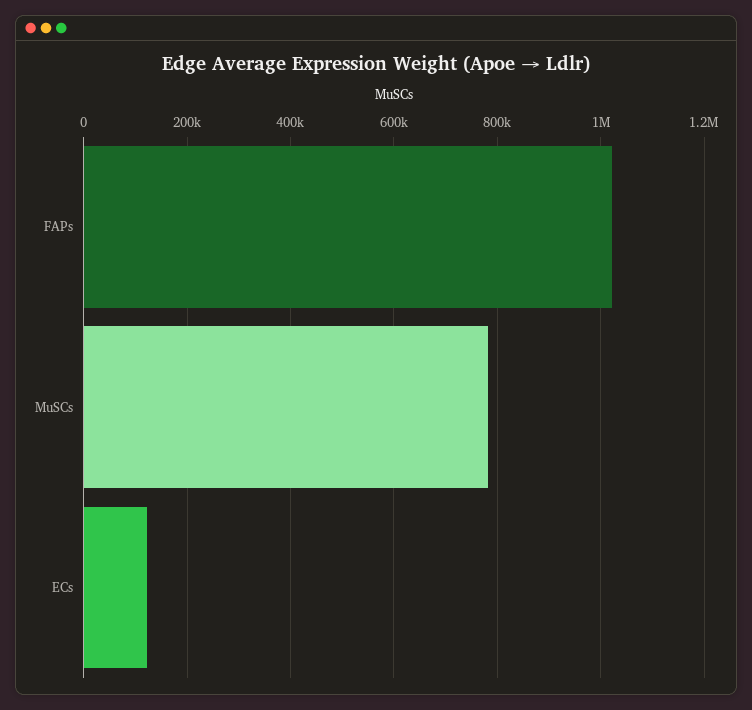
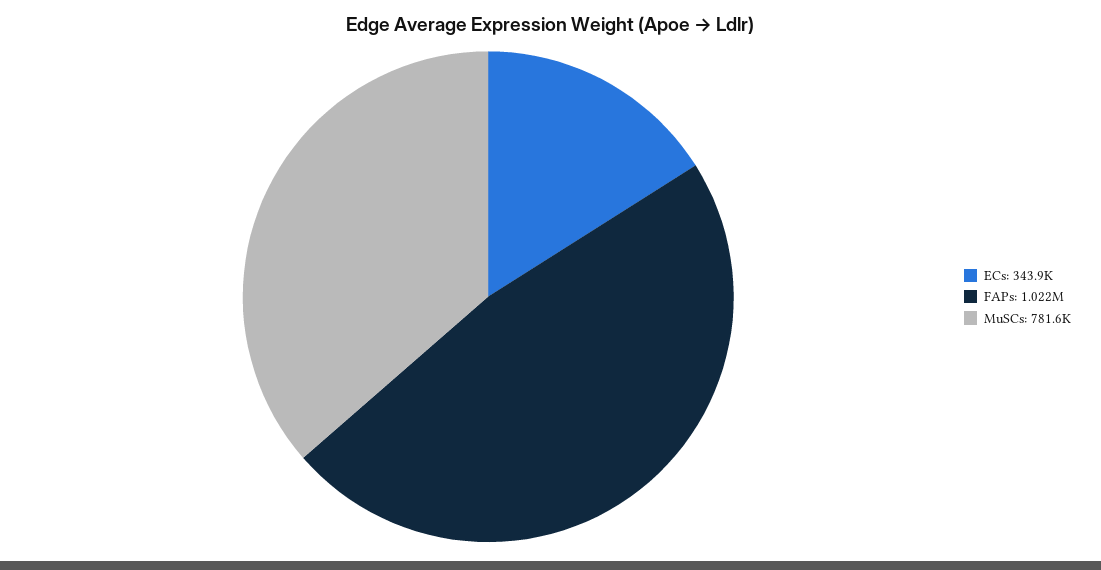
ECs: 120000 -> 343900

